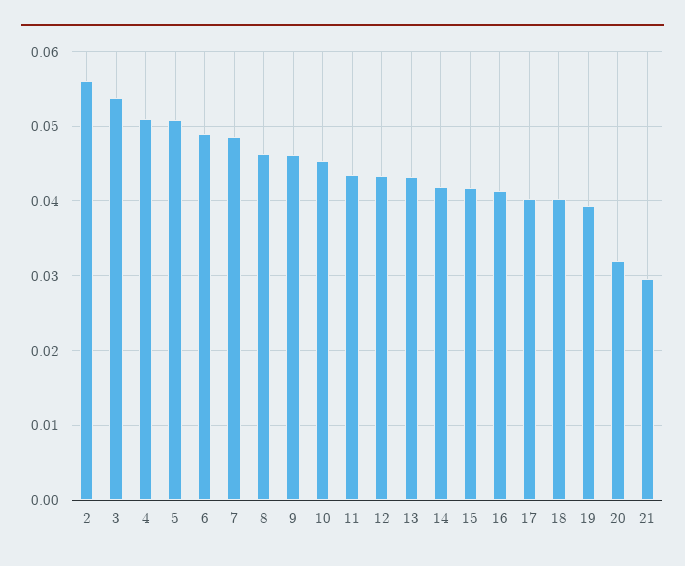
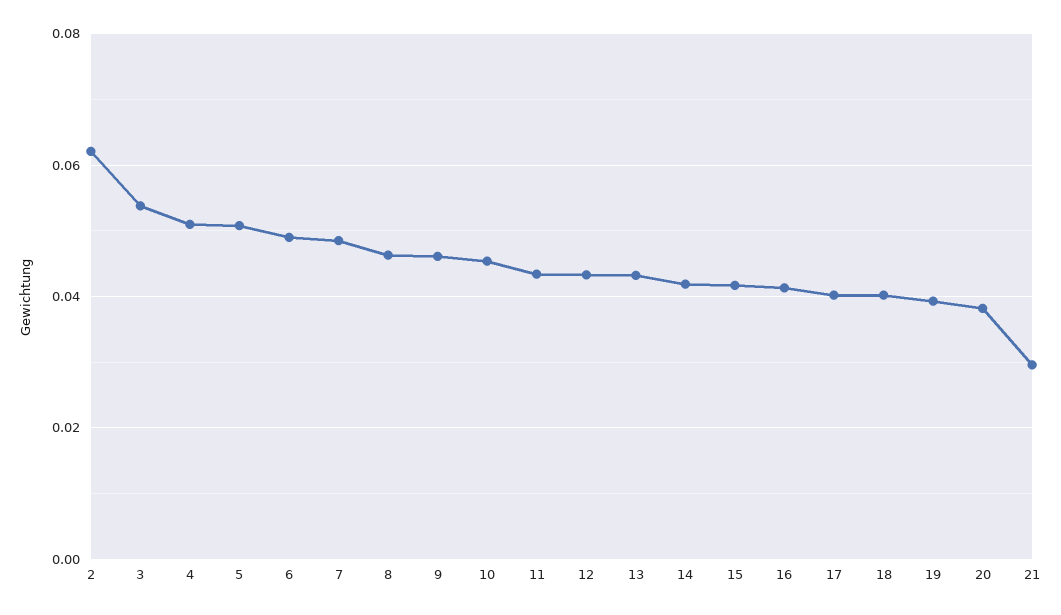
2: 0.056 -> 0.062
20: 0.032 -> 0.038

